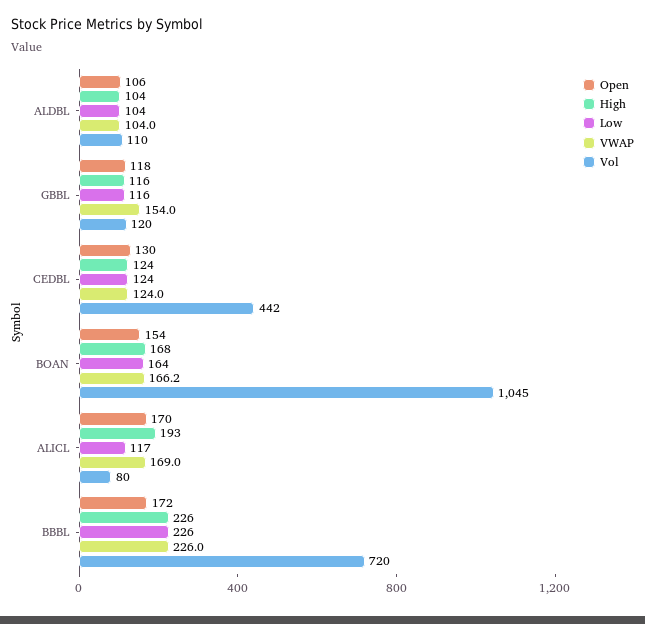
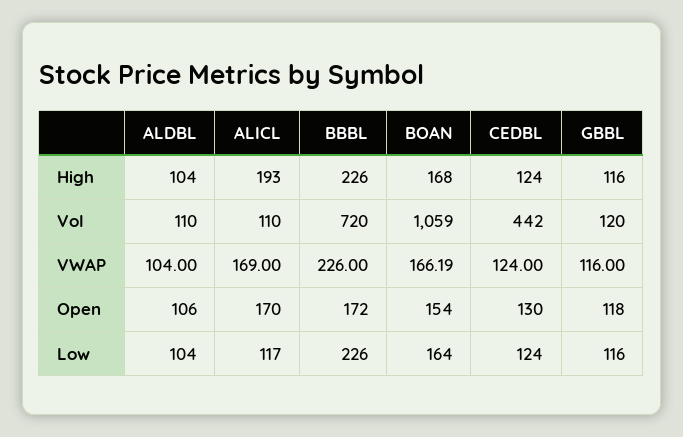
VWAP, GBBL: 154 -> 116
Vol, BOAN: 1045 -> 1059
Vol, ALICL: 80 -> 110

